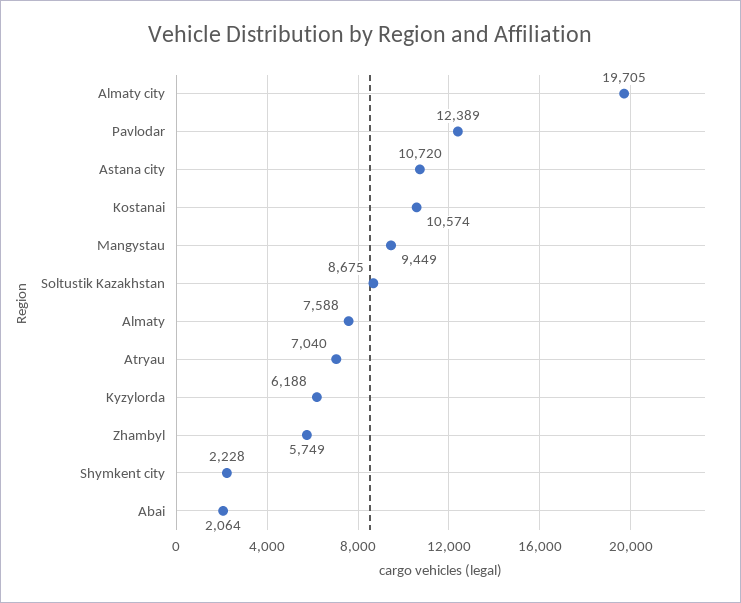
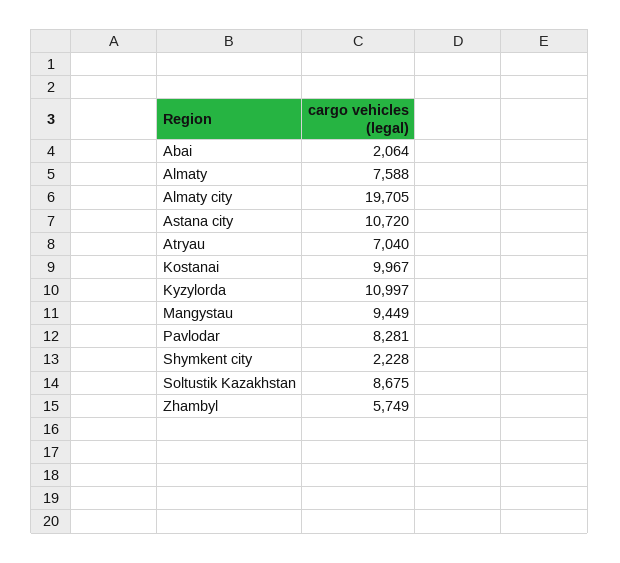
Pavlodar: 12389 -> 8281
Kostanai: 10574 -> 9967
Kyzylorda: 6188 -> 10997

